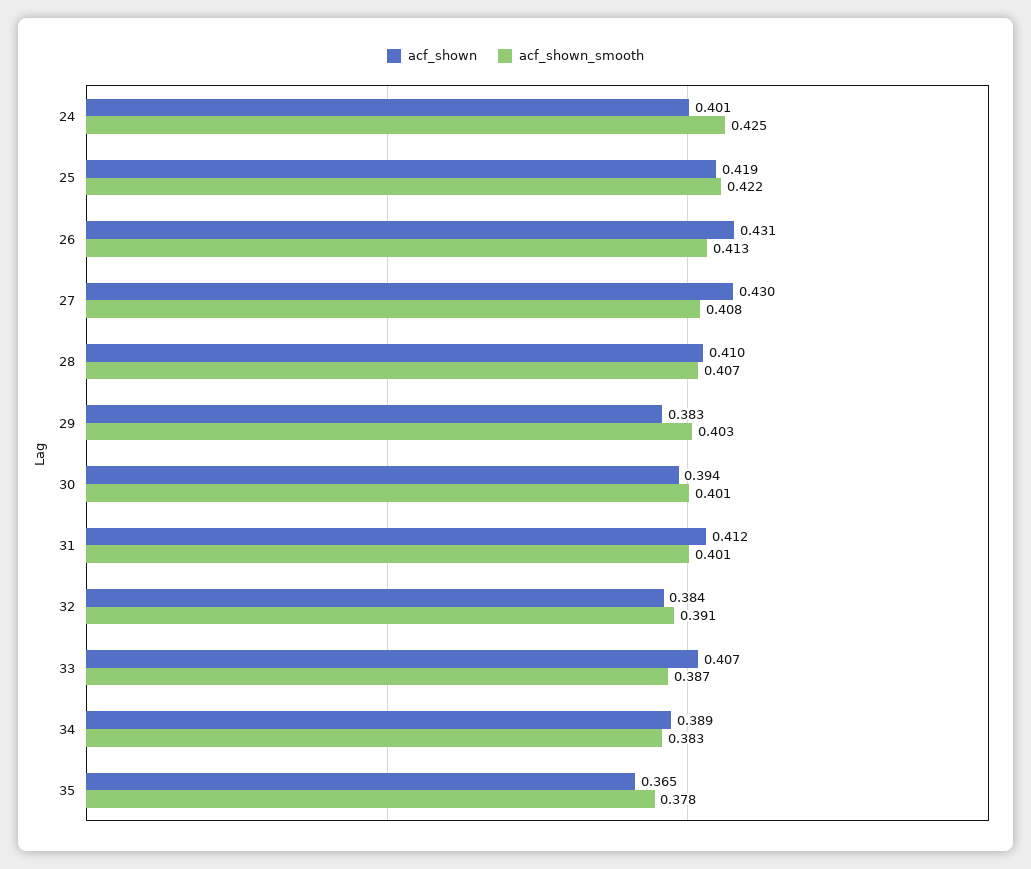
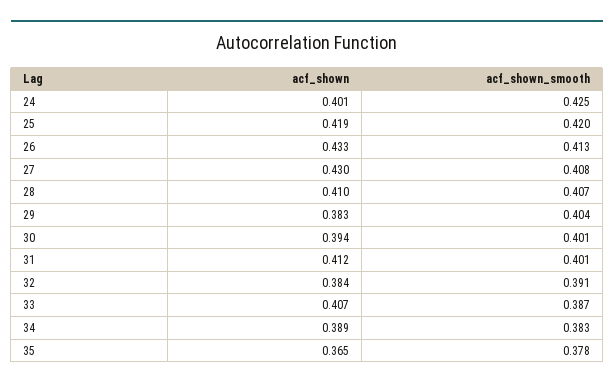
acf_shown_smooth, 25: 0.422 -> 0.42
acf_shown, 26: 0.431 -> 0.433
acf_shown_smooth, 29: 0.403 -> 0.404

